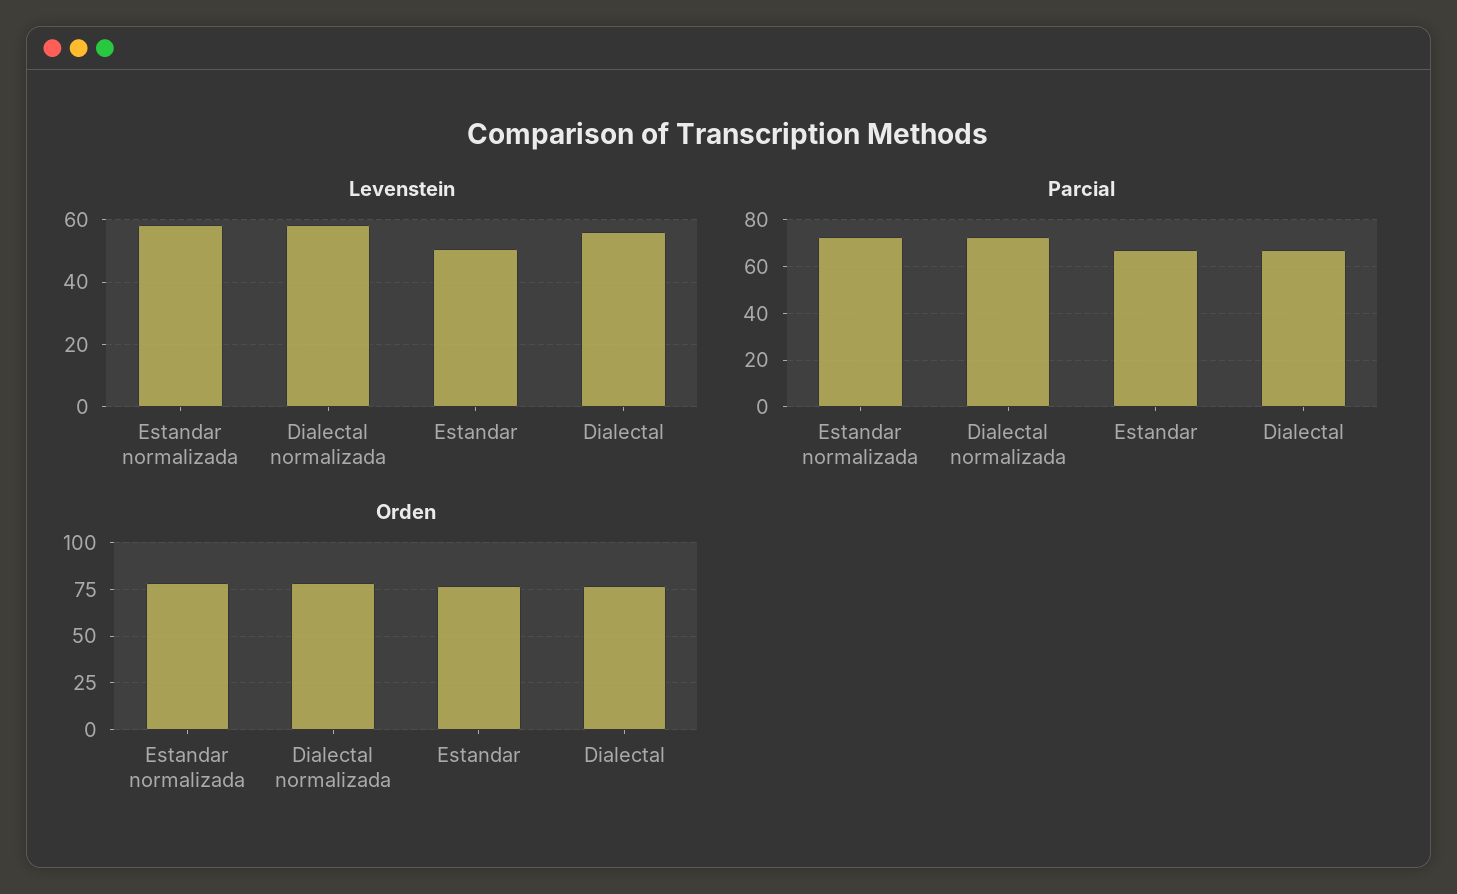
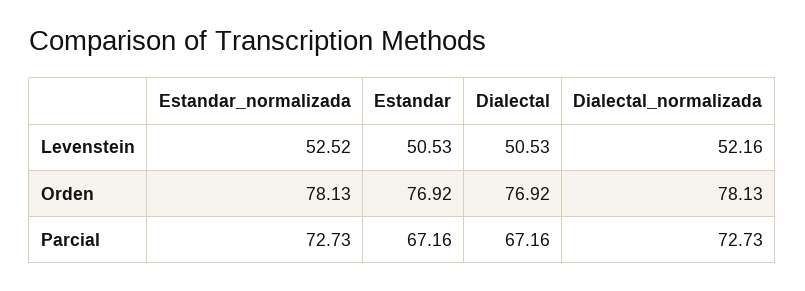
Levenstein, Estandar normalizada: 58 -> 52.52
Levenstein, Dialectal normalizada: 58 -> 52.16
Levenstein, Dialectal: 56 -> 50.53

